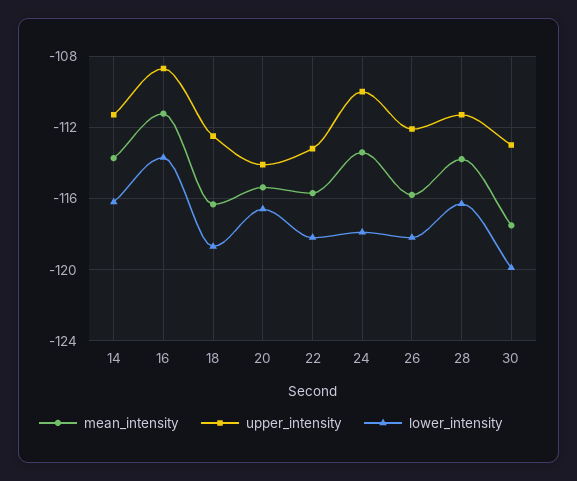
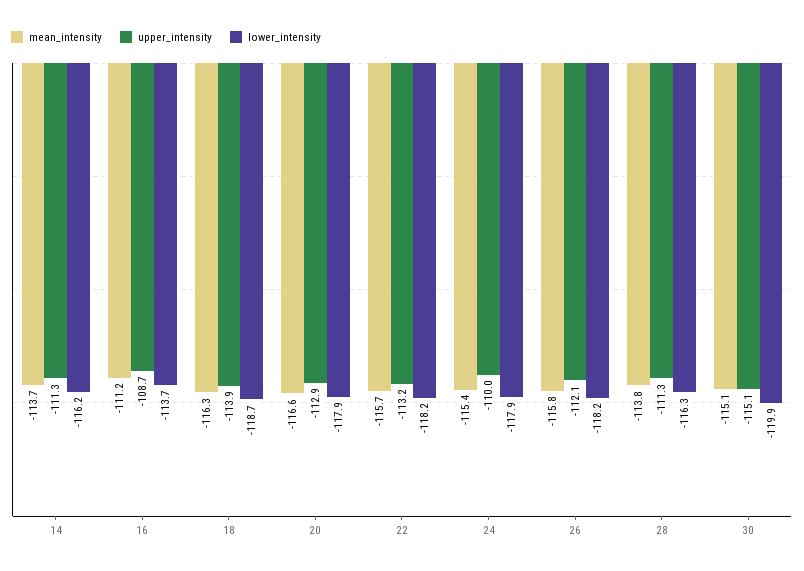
upper_intensity, 18: -112.5 -> -113.9
mean_intensity, 20: -115.5 -> -116.6
upper_intensity, 20: -114 -> -112.9
lower_intensity, 20: -116.5 -> -117.9
mean_intensity, 24: -113.5 -> -115.4
mean_intensity, 30: -117.5 -> -115.1
upper_intensity, 30: -113 -> -115.1

